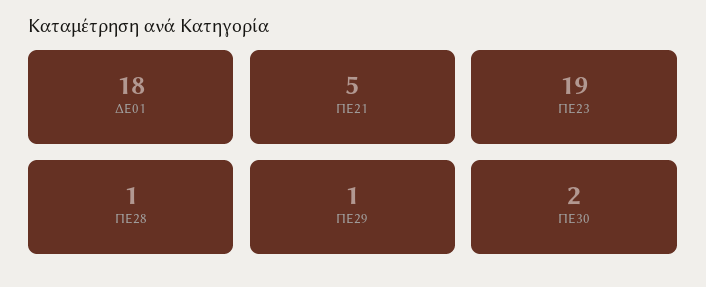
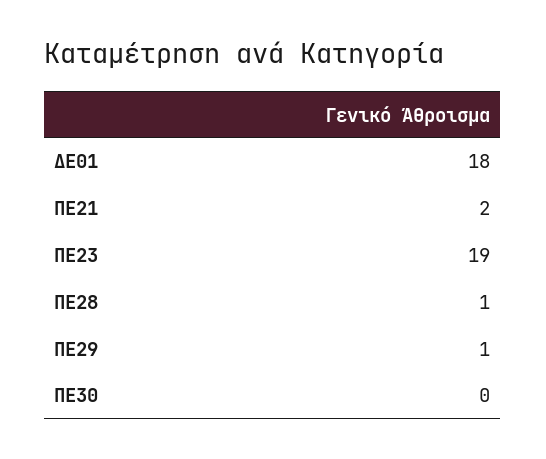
ΠΕ21: 5 -> 2
ΠΕ30: 2 -> 0

